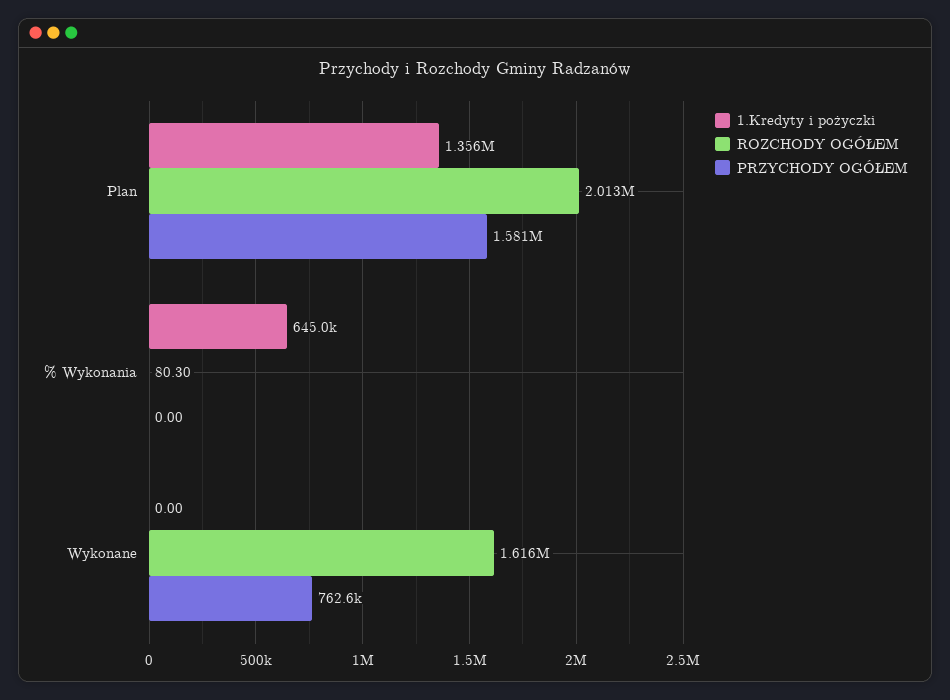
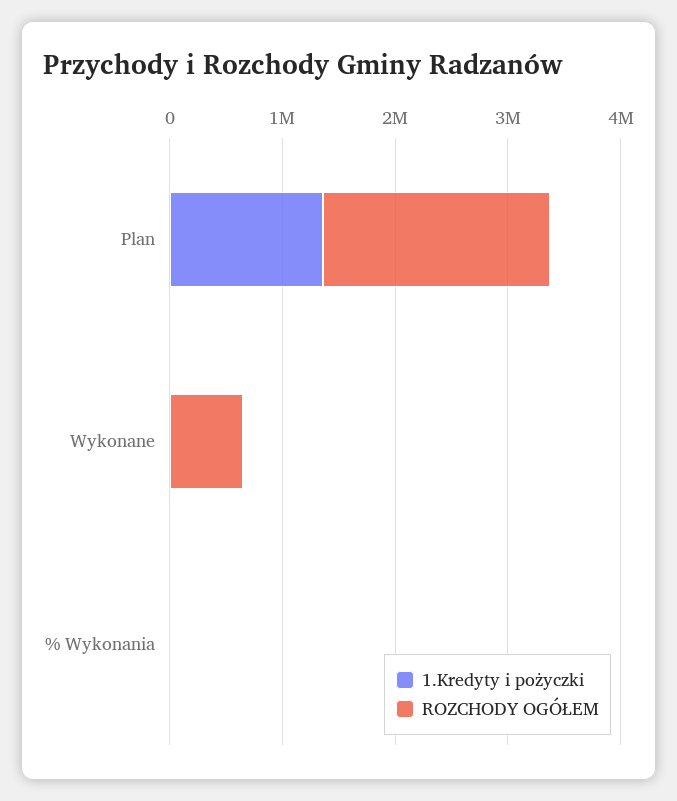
PRZYCHODY OGÓŁEM, Plan: 1581000 -> none
1.Kredyty i pożyczki, % Wykonania: 645000 -> 0
PRZYCHODY OGÓŁEM, % Wykonania: 0 -> none
ROZCHODY OGÓŁEM, Wykonane: 1616000 -> 600000
PRZYCHODY OGÓŁEM, Wykonane: 762600 -> none

